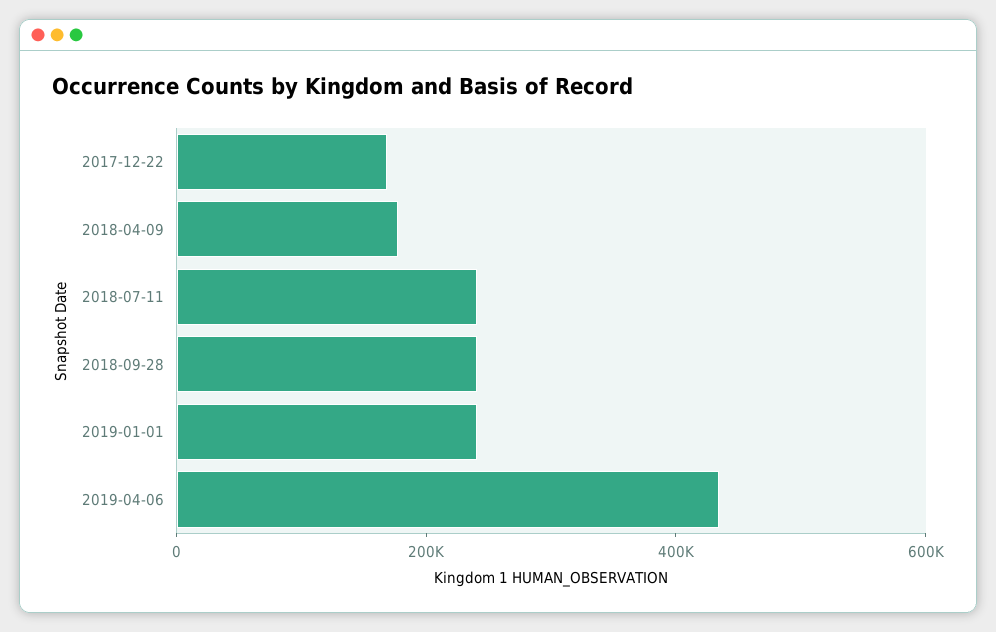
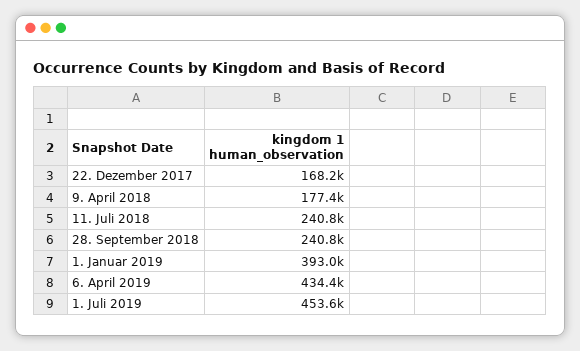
2019-01-01: 250000 -> 393000
1. Juli 2019: none -> 453600

